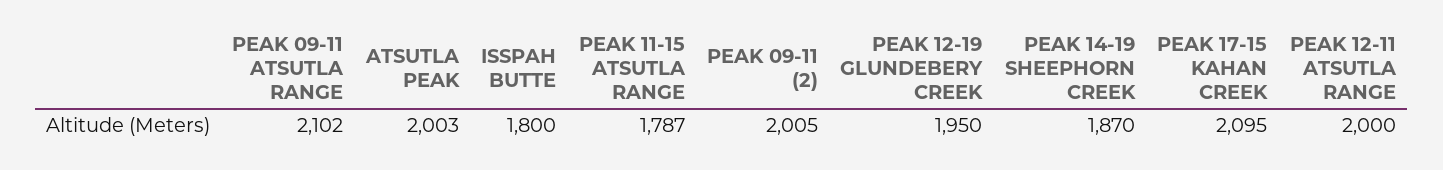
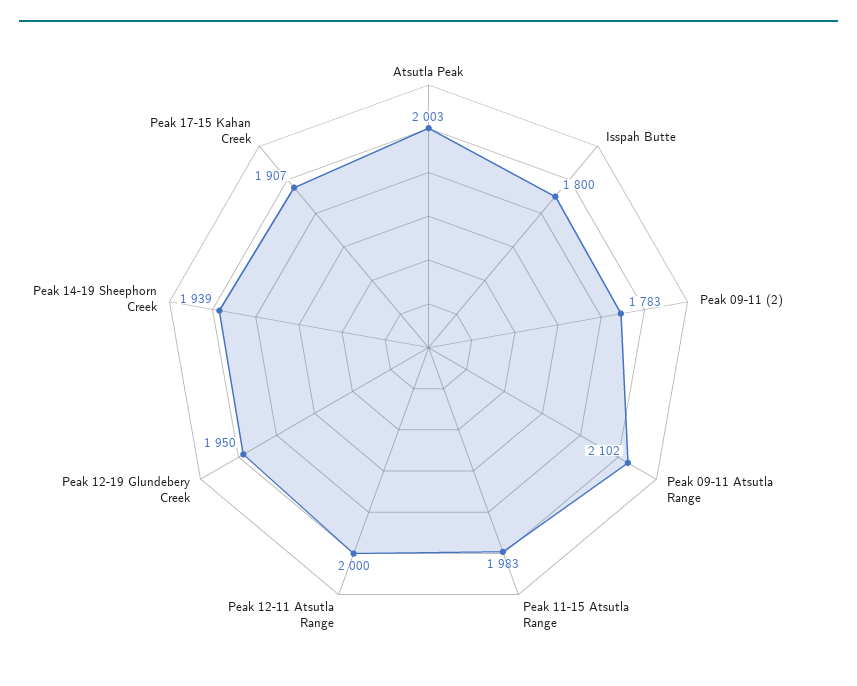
PEAK 11-15 ATSUTLA RANGE: 1787 -> 1983
PEAK 09-11 (2): 2005 -> 1783
PEAK 14-19 SHEEPHORN CREEK: 1870 -> 1939
PEAK 17-15 KAHAN CREEK: 2095 -> 1907

